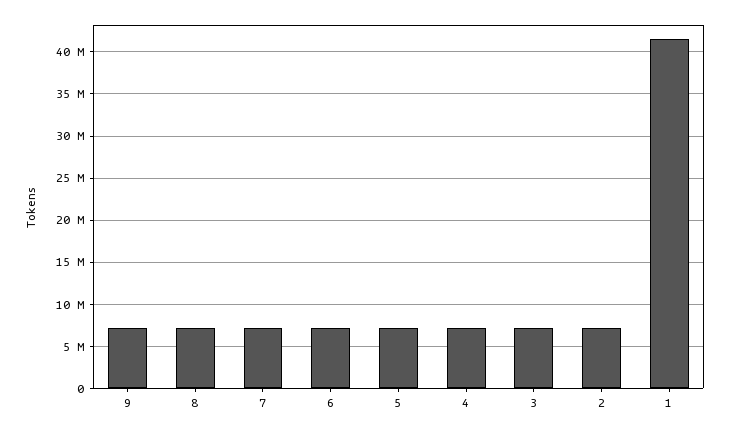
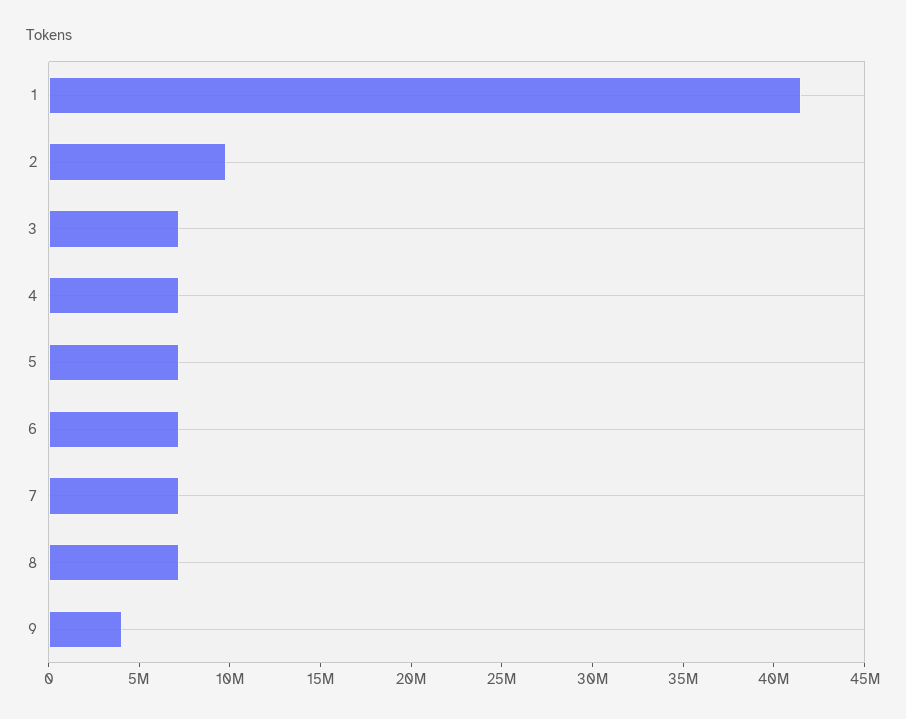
9: 7000000 -> 4000000
2: 7000000 -> 10000000

